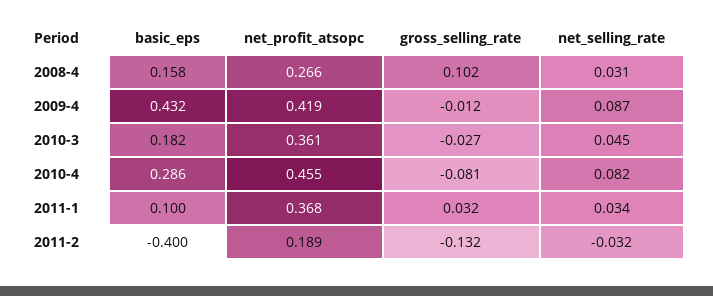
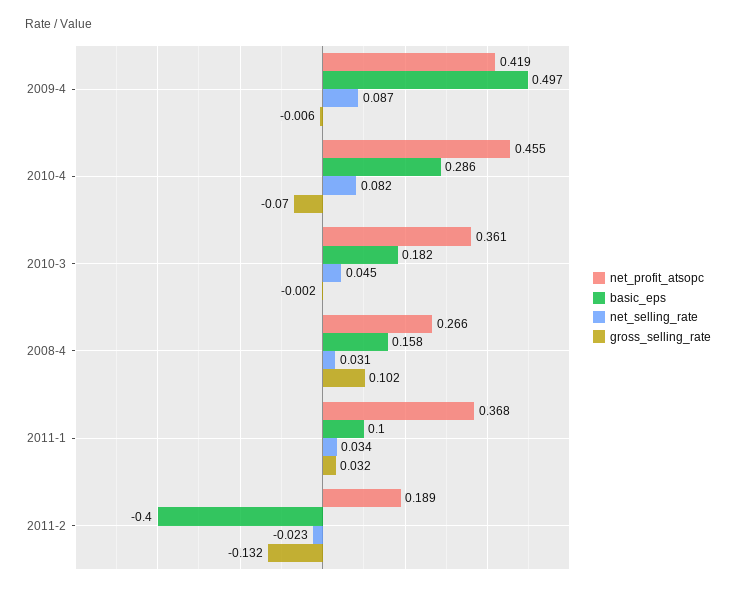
basic_eps, 2009-4: 0.432 -> 0.497
gross_selling_rate, 2009-4: -0.012 -> -0.006
gross_selling_rate, 2010-3: -0.027 -> -0.002
gross_selling_rate, 2010-4: -0.081 -> -0.07
net_selling_rate, 2011-2: -0.032 -> -0.023

